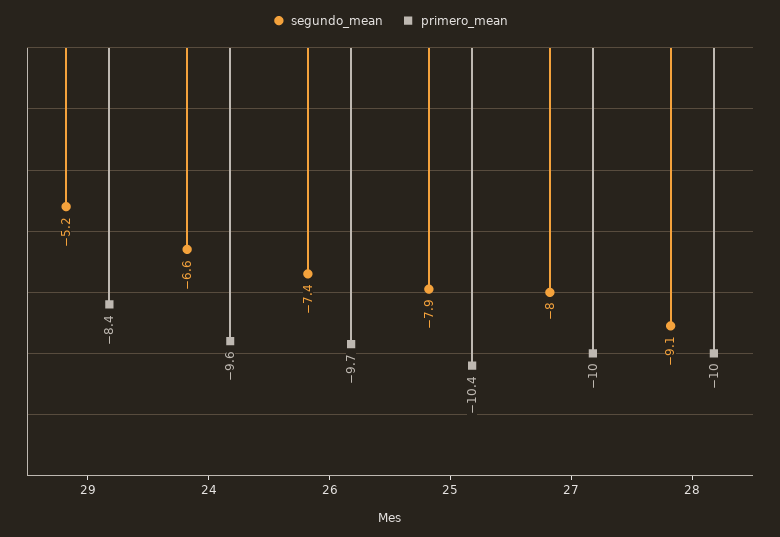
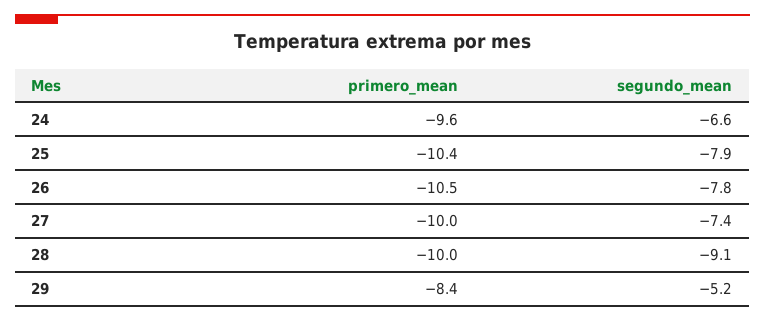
segundo_mean, 26: -7.4 -> -7.8
primero_mean, 26: -9.7 -> -10.5
segundo_mean, 27: -8 -> -7.4

